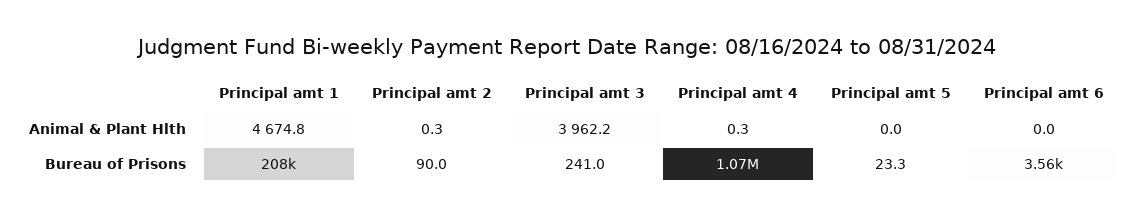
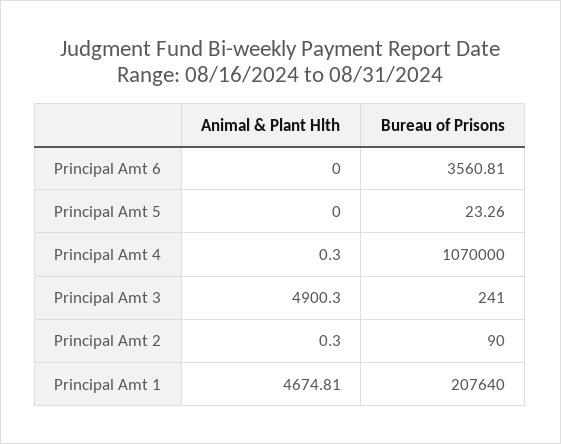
Principal amt 3, Animal & Plant Hlth: 3962.2 -> 4900.3

